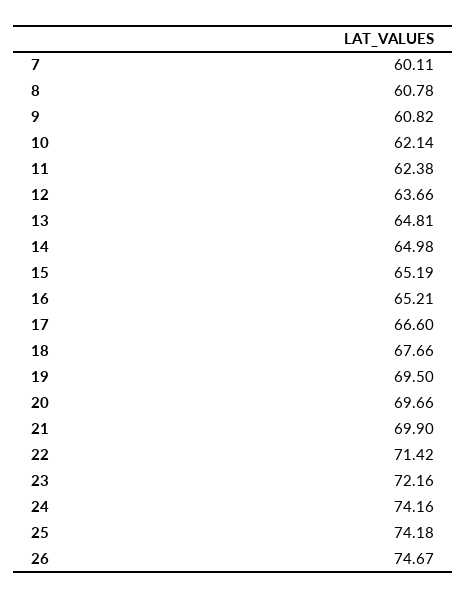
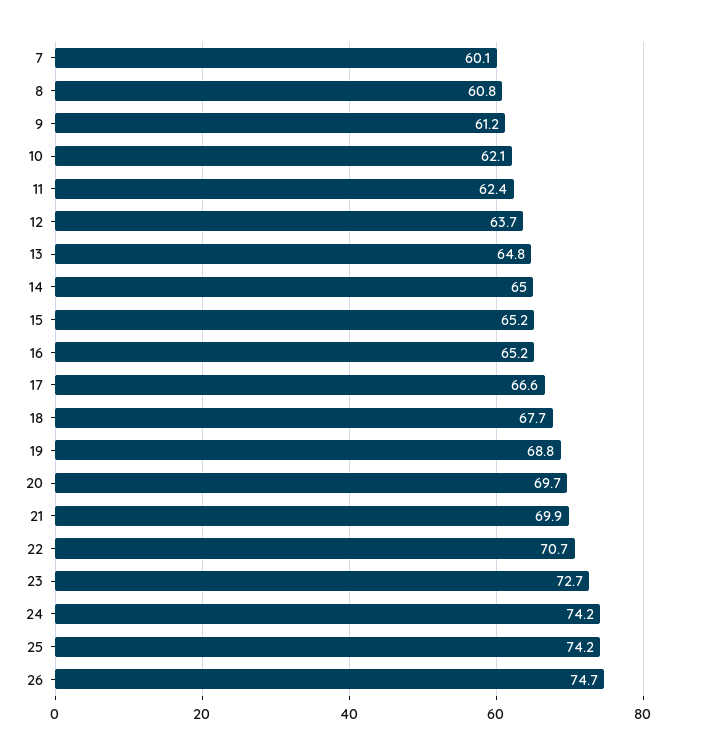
9: 60.82 -> 61.2
19: 69.5 -> 68.8
22: 71.42 -> 70.7
23: 72.16 -> 72.7

